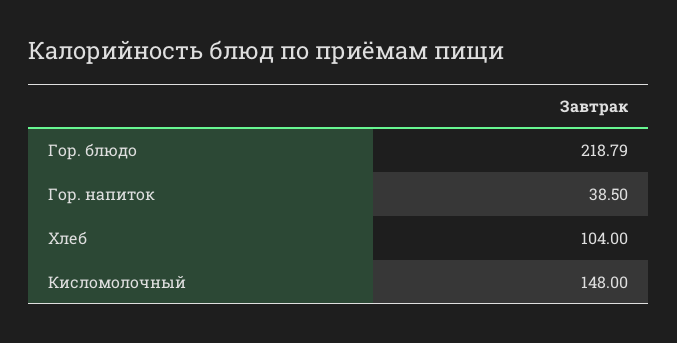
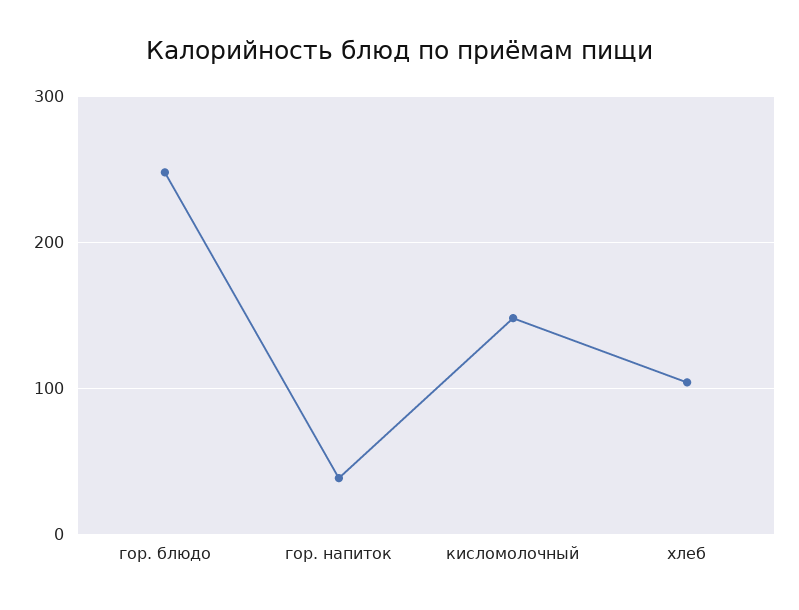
Гор. блюдо: 218.79 -> 250

